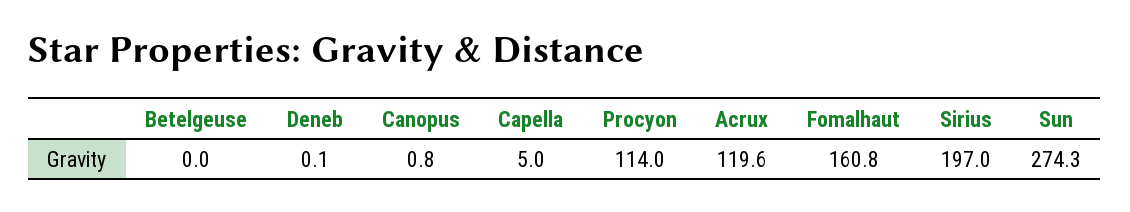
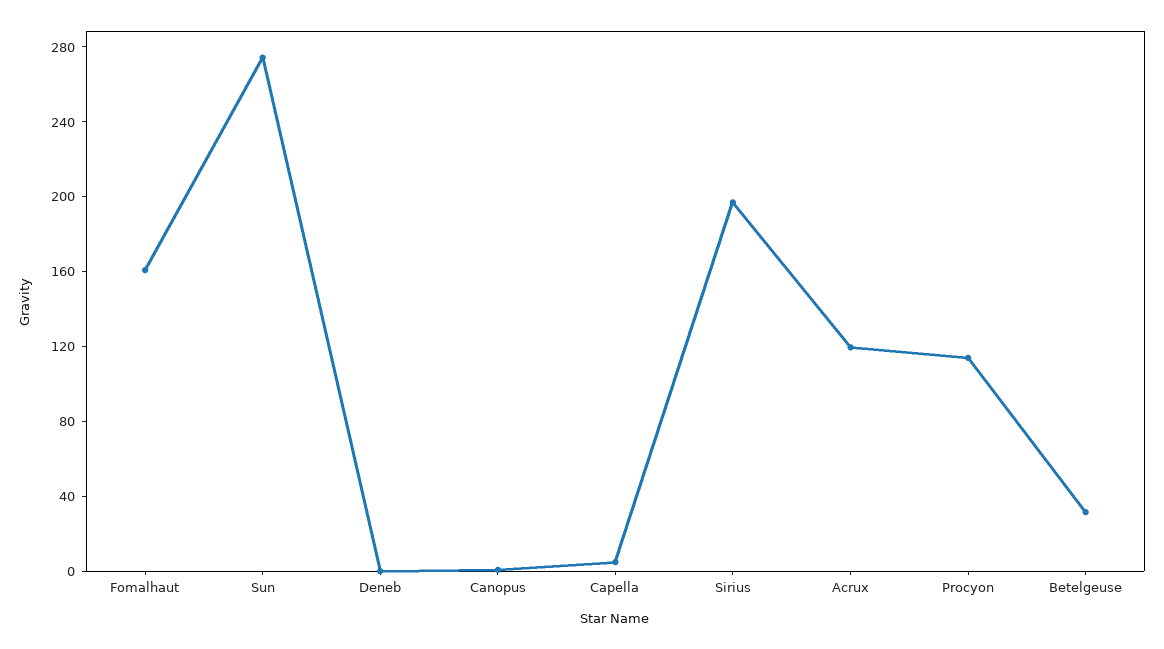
Betelgeuse: 0 -> 30

